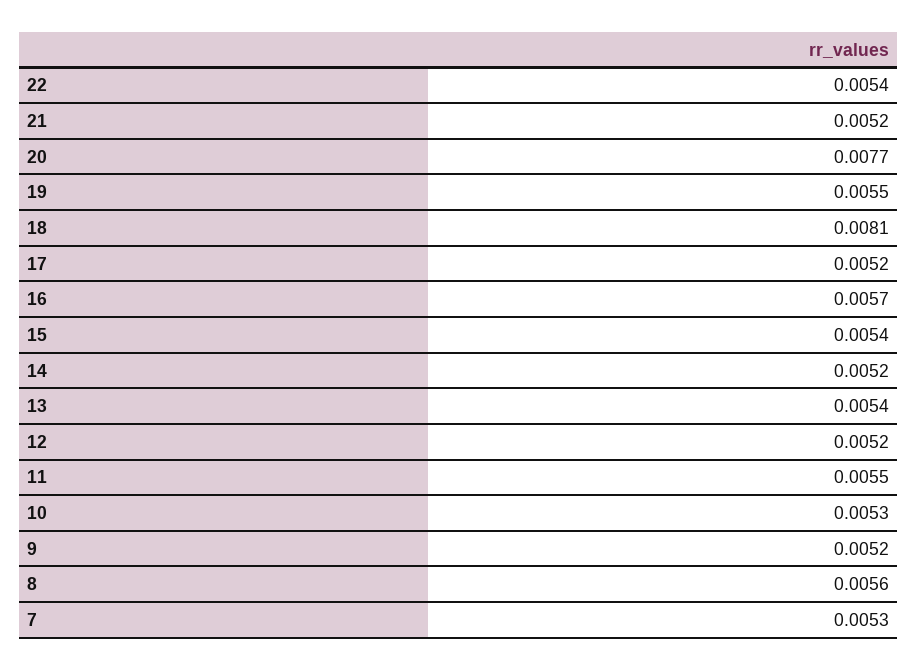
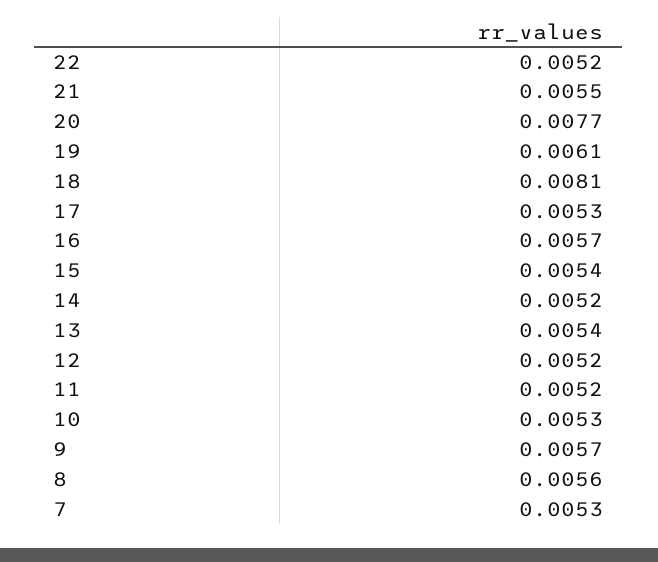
22: 0.0054 -> 0.0052
21: 0.0052 -> 0.0055
19: 0.0055 -> 0.0061
17: 0.0052 -> 0.0053
11: 0.0055 -> 0.0052
9: 0.0052 -> 0.0057

